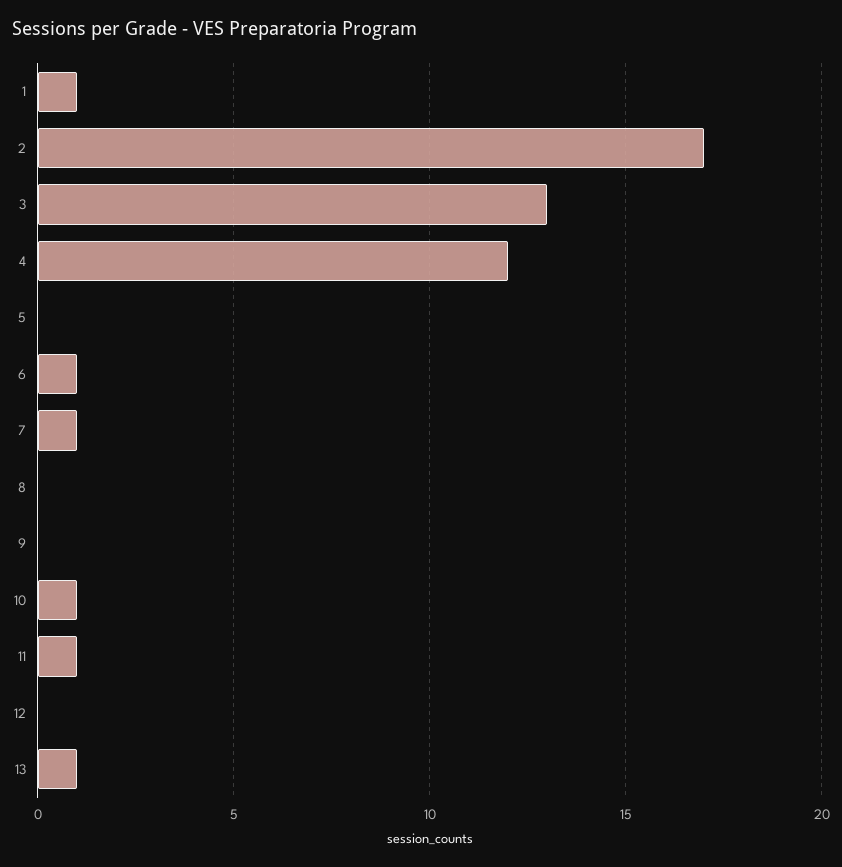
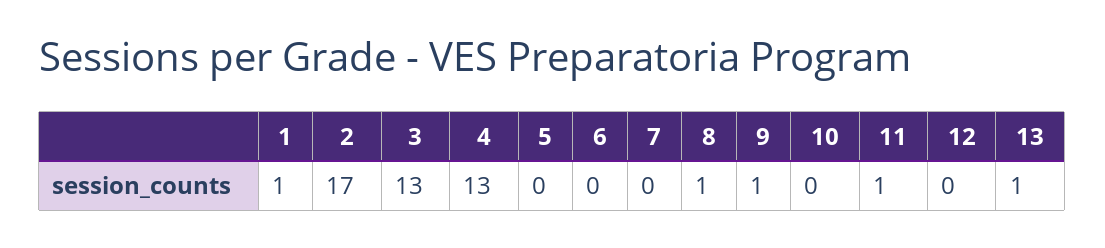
4: 12 -> 13
6: 1 -> 0
7: 1 -> 0
8: 0 -> 1
9: 0 -> 1
10: 1 -> 0

